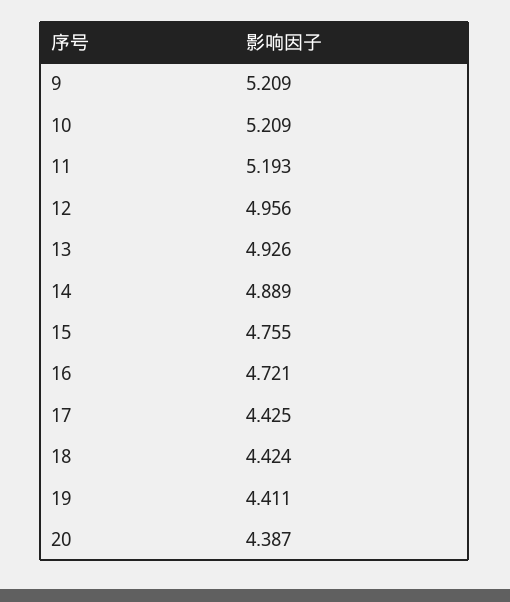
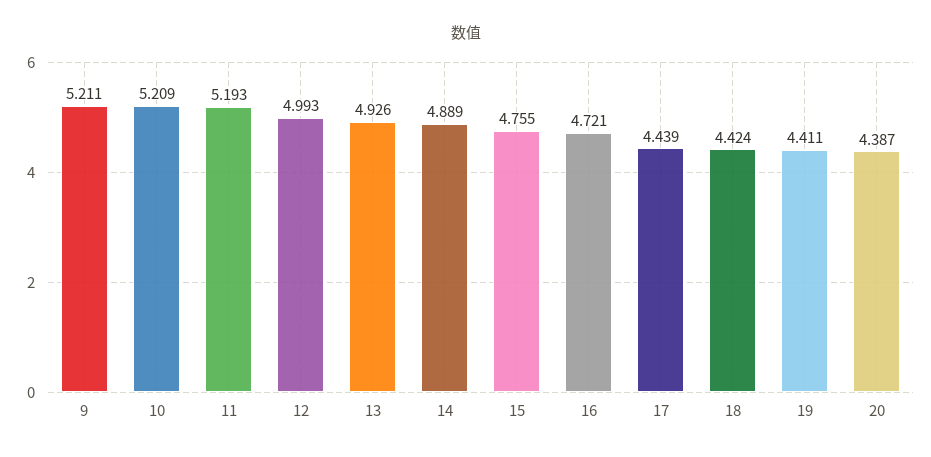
9: 5.209 -> 5.211
12: 4.956 -> 4.993
17: 4.425 -> 4.439

